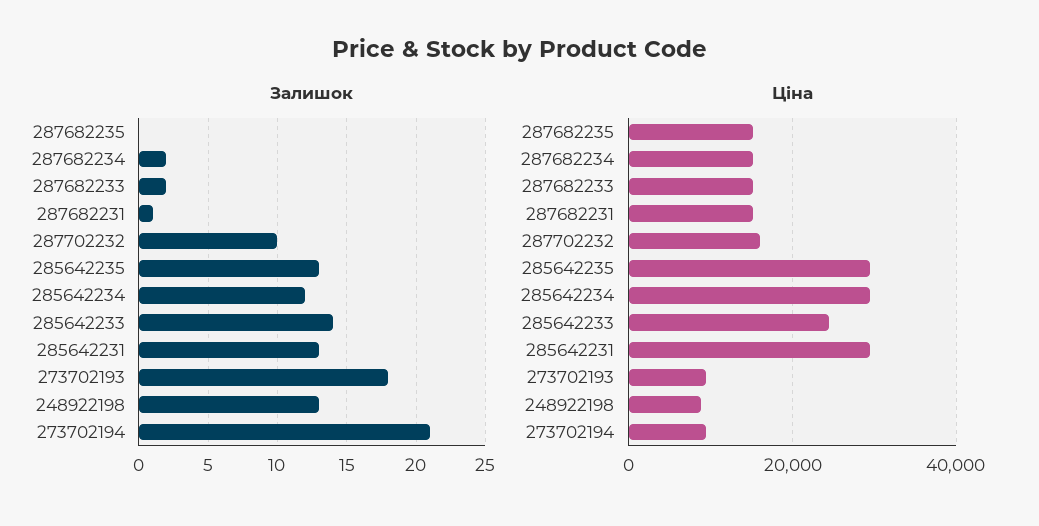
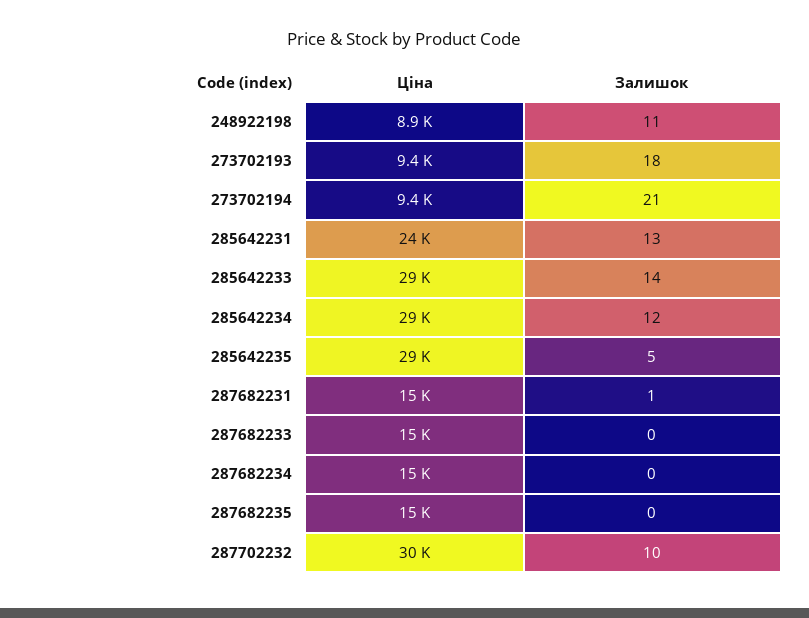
Залишок, 287682234: 2 -> 0
Залишок, 287682233: 2 -> 0
Залишок, 285642235: 13 -> 5
Залишок, 248922198: 13 -> 11
Ціна, 287702232: 16000 -> 30000
Ціна, 285642233: 24000 -> 29000
Ціна, 285642231: 30000 -> 24000

